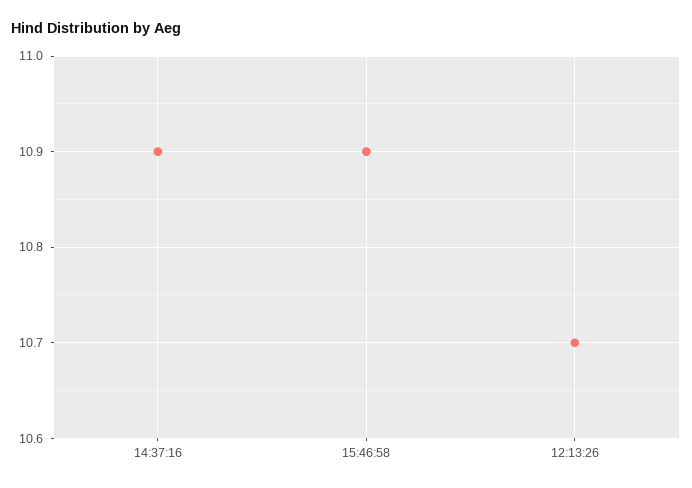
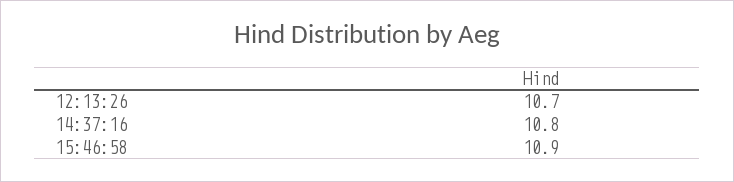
14:37:16: 10.9 -> 10.8

